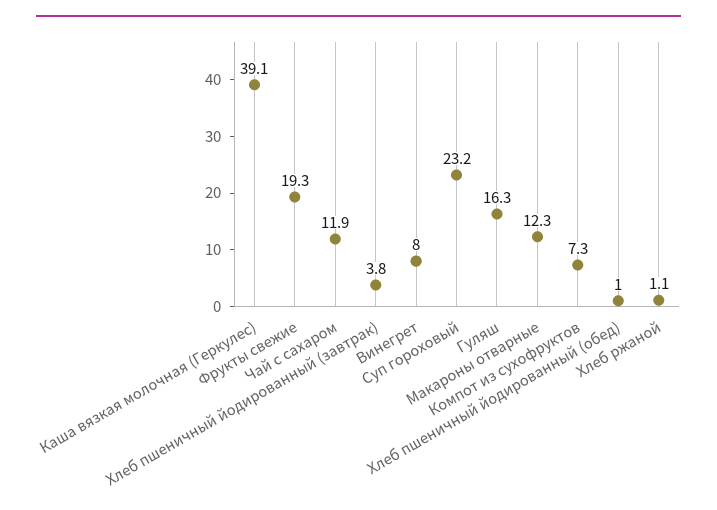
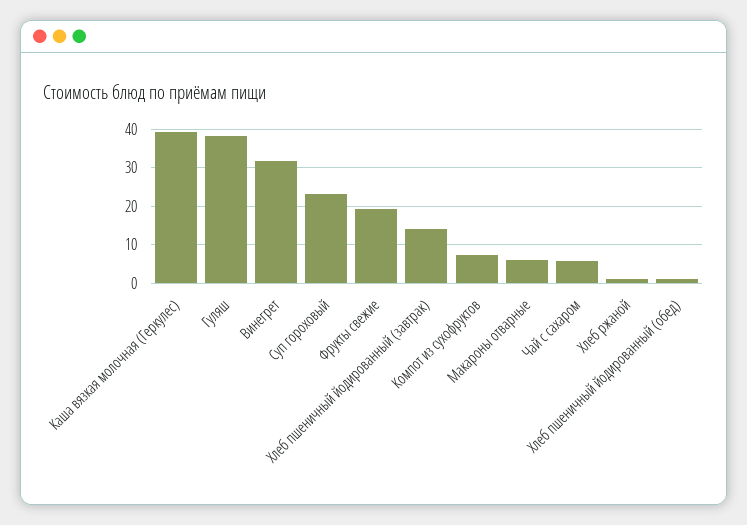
Чай с сахаром: 11.9 -> 6
Хлеб пшеничный йодированный (завтрак): 3.8 -> 14
Винегрет: 8 -> 32
Гуляш: 16.3 -> 38
Макароны отварные: 12.3 -> 6

